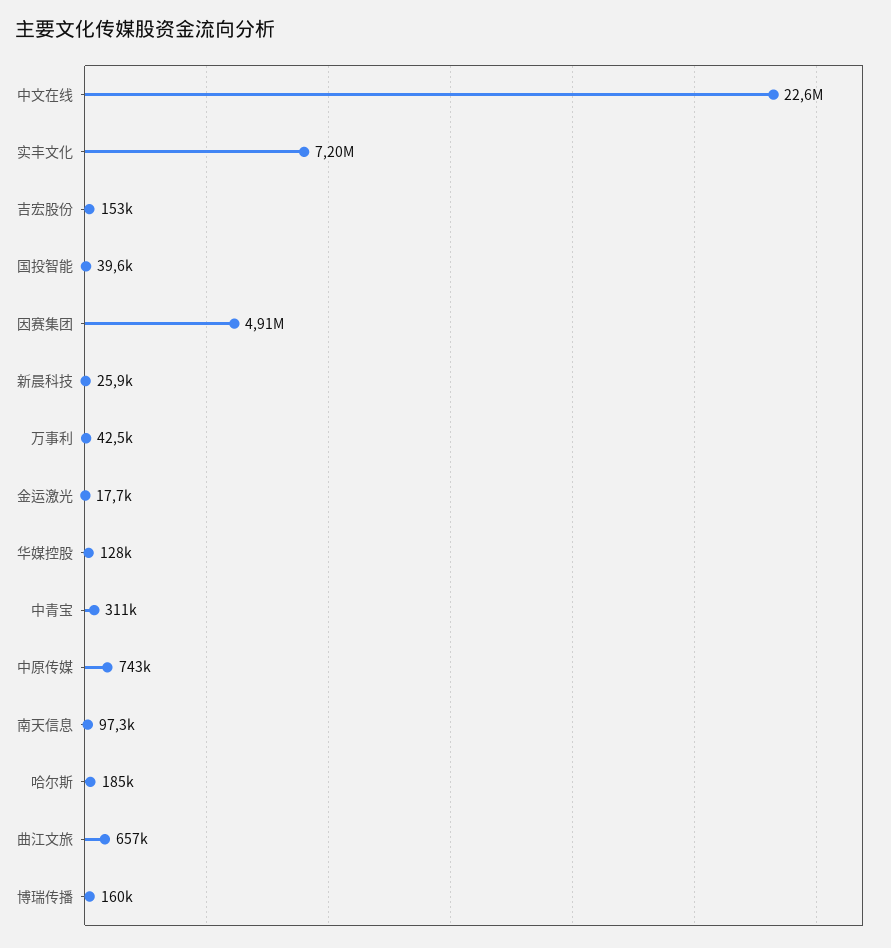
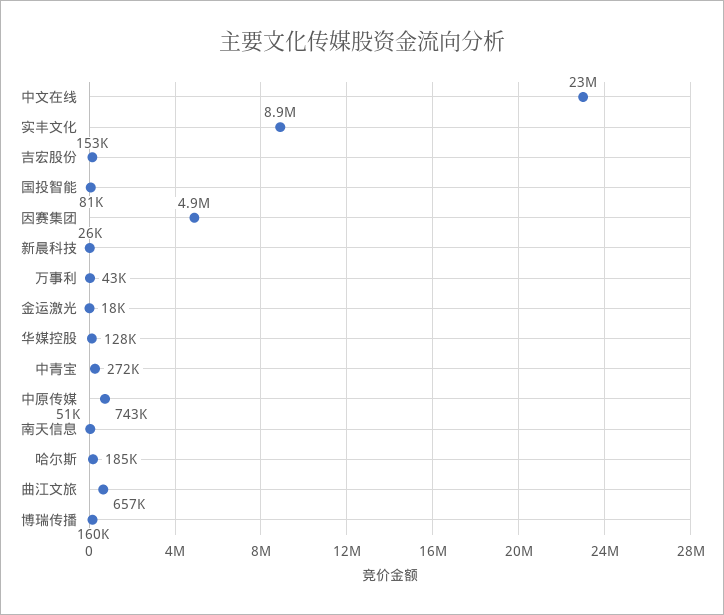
实丰文化: 7200000 -> 8900000
国投智能: 39600 -> 81000
中青宝: 311000 -> 272000
南天信息: 97300 -> 51000

